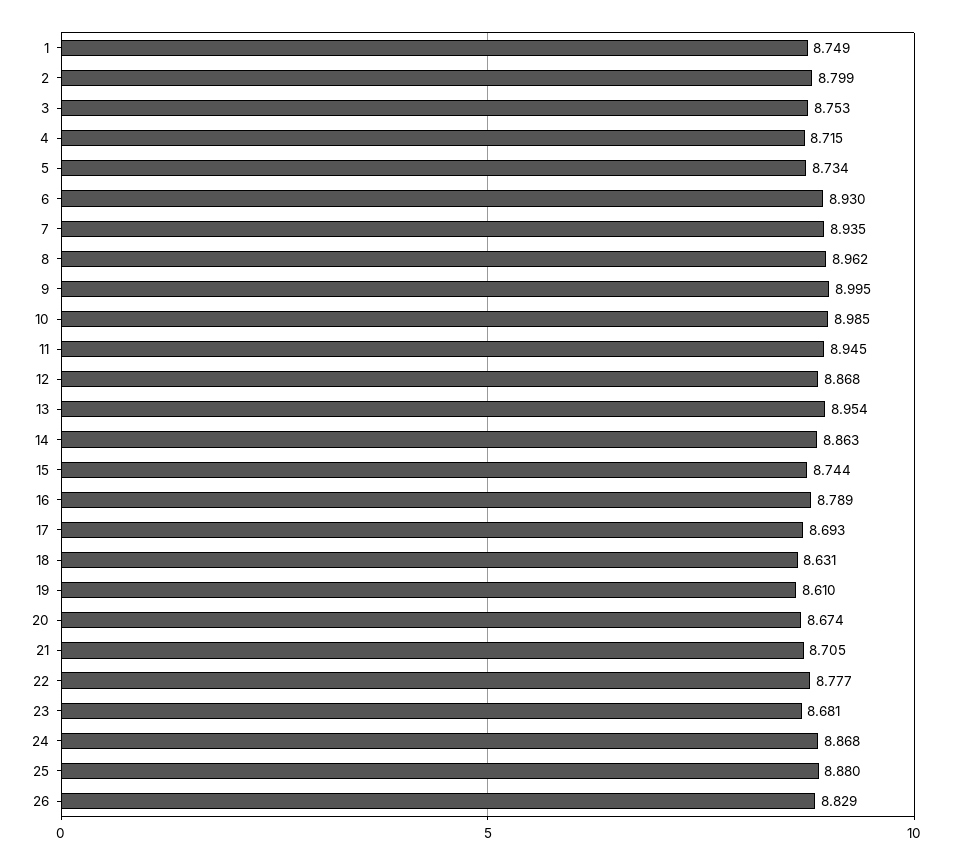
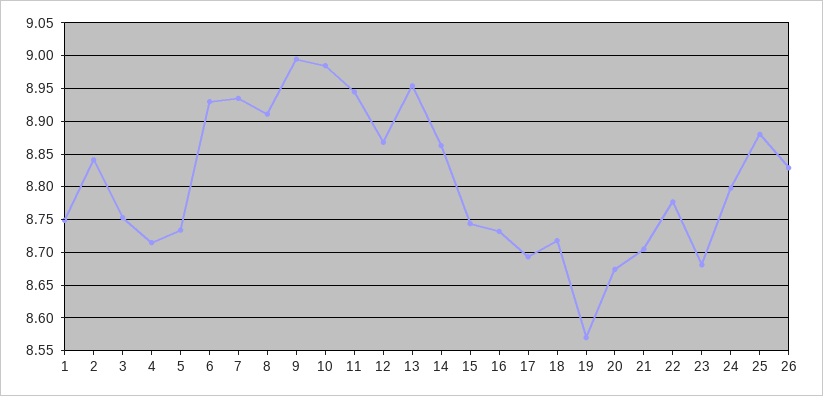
2: 8.799 -> 8.84
8: 8.962 -> 8.91
16: 8.789 -> 8.73
18: 8.631 -> 8.72
19: 8.61 -> 8.57
24: 8.868 -> 8.8

